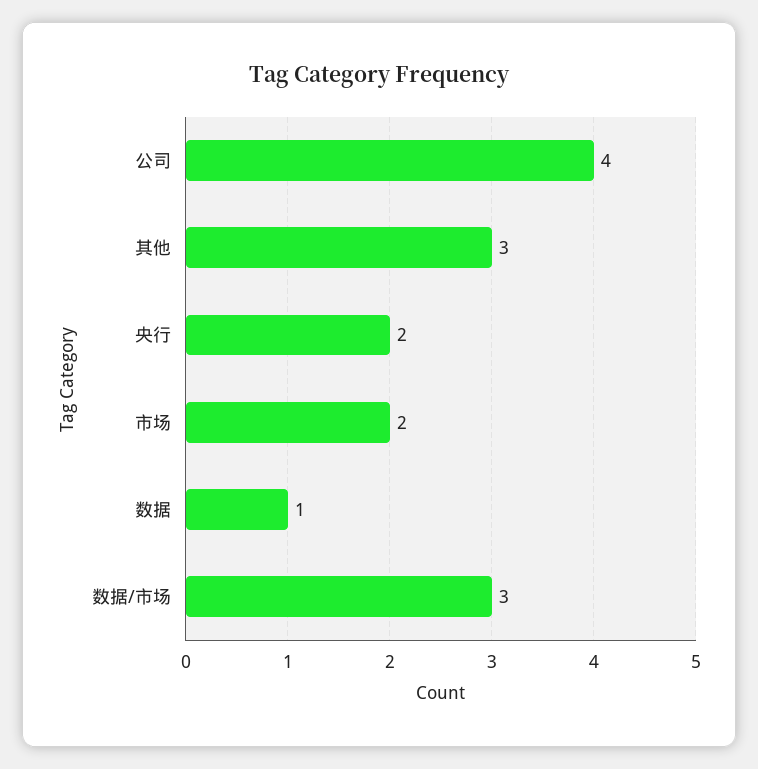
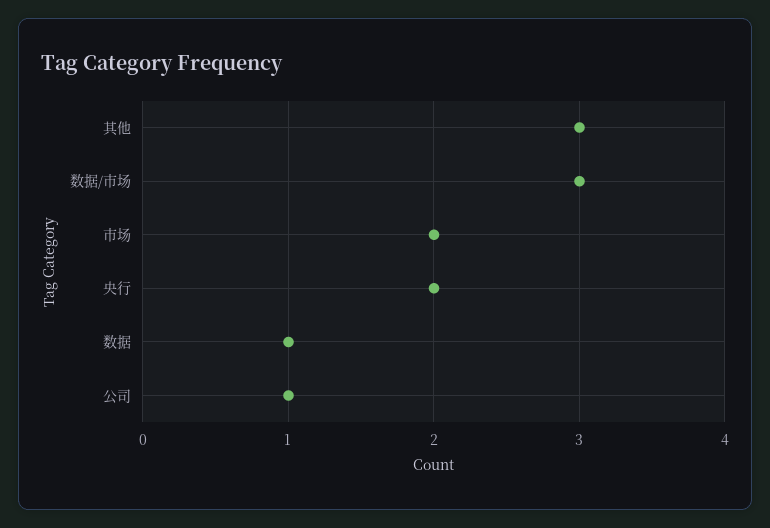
公司: 4 -> 1

